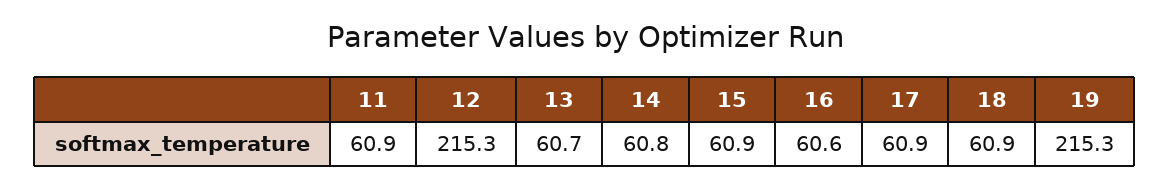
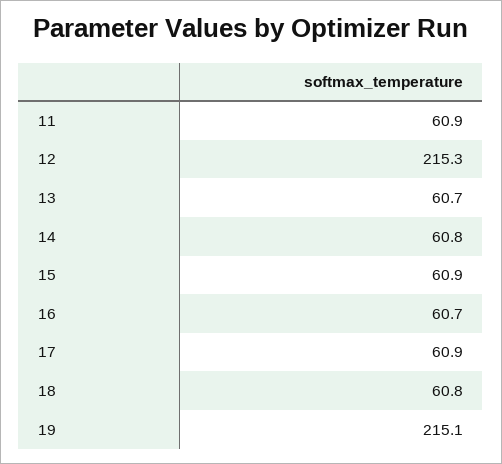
16: 60.6 -> 60.7
18: 60.9 -> 60.8
19: 215.3 -> 215.1

